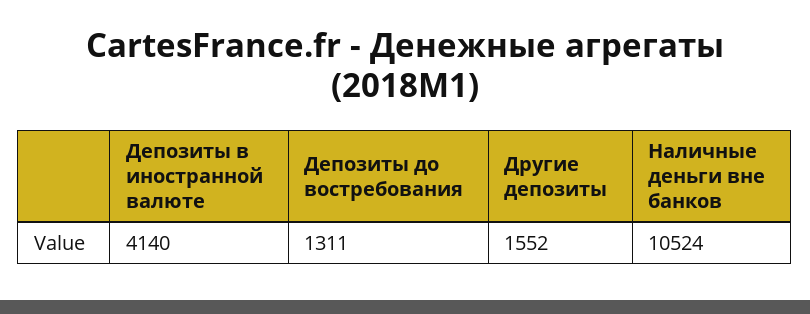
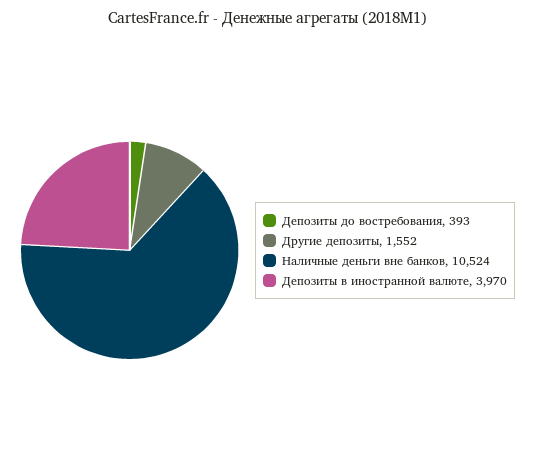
Депозиты в иностранной валюте: 4140 -> 3970
Депозиты до востребования: 1311 -> 393

